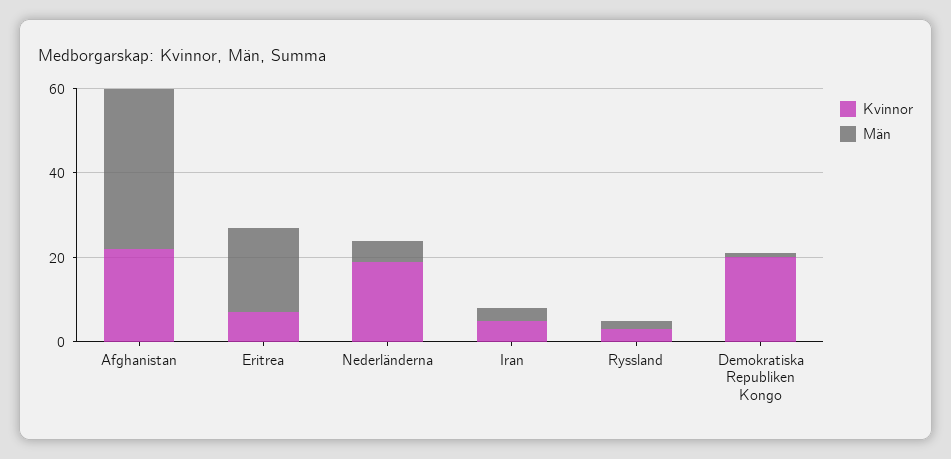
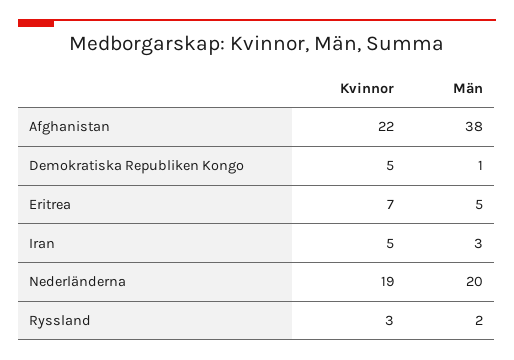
Män, Eritrea: 20 -> 5
Män, Nederländerna: 5 -> 20
Kvinnor, Demokratiska Republiken Kongo: 20 -> 5

